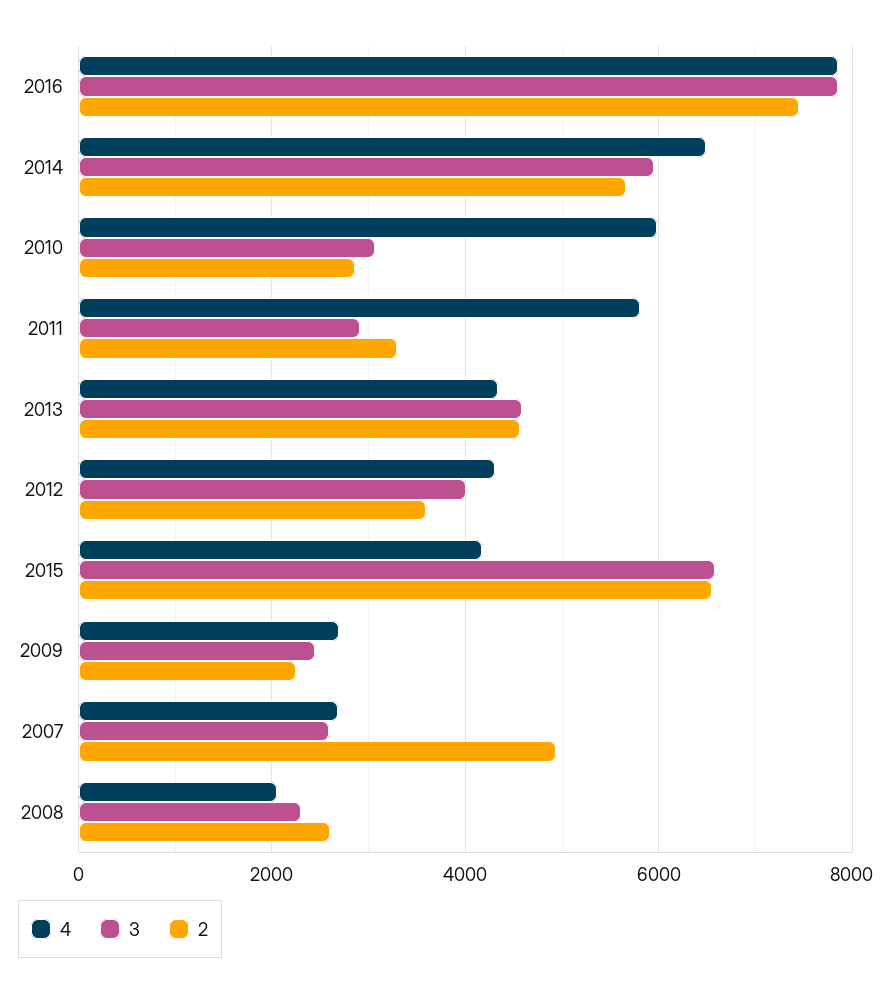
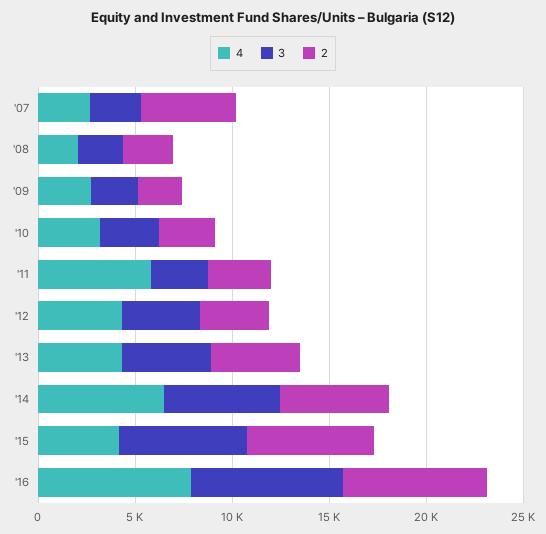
4, 2010: 6000 -> 3000

